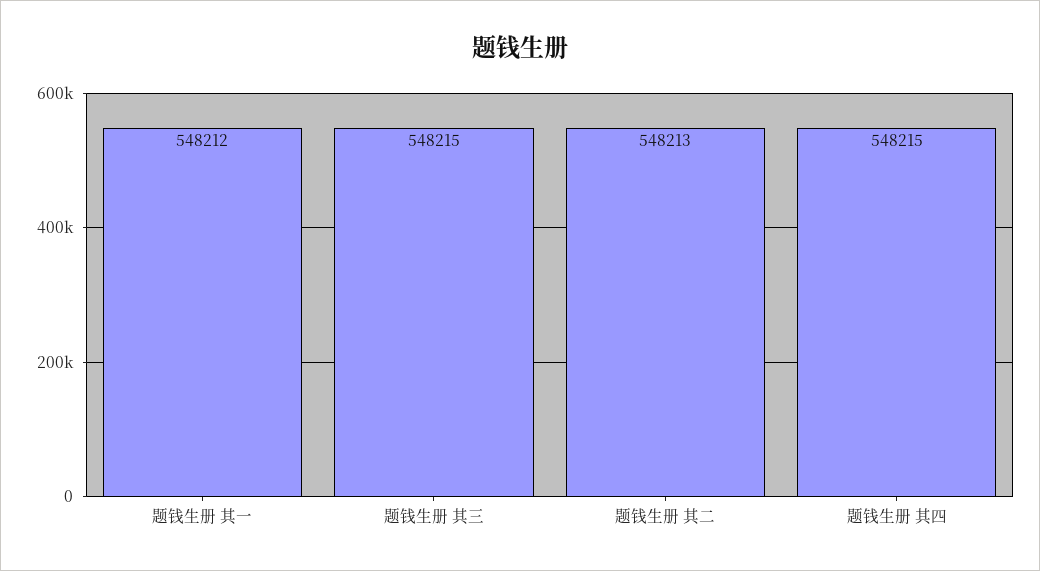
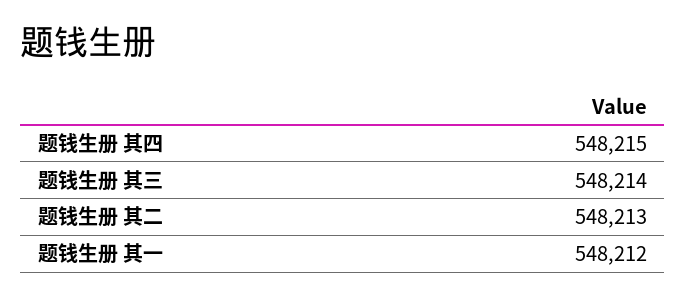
题钱生册 其三: 548215 -> 548214

